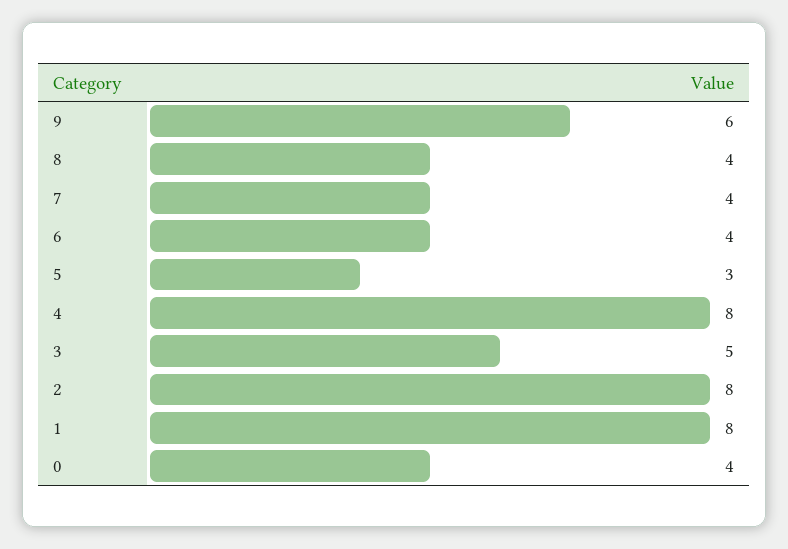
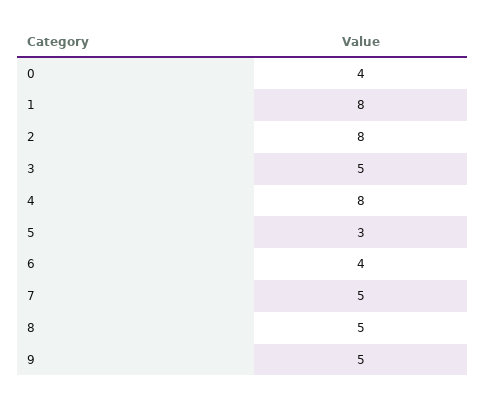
9: 6 -> 5
8: 4 -> 5
7: 4 -> 5

